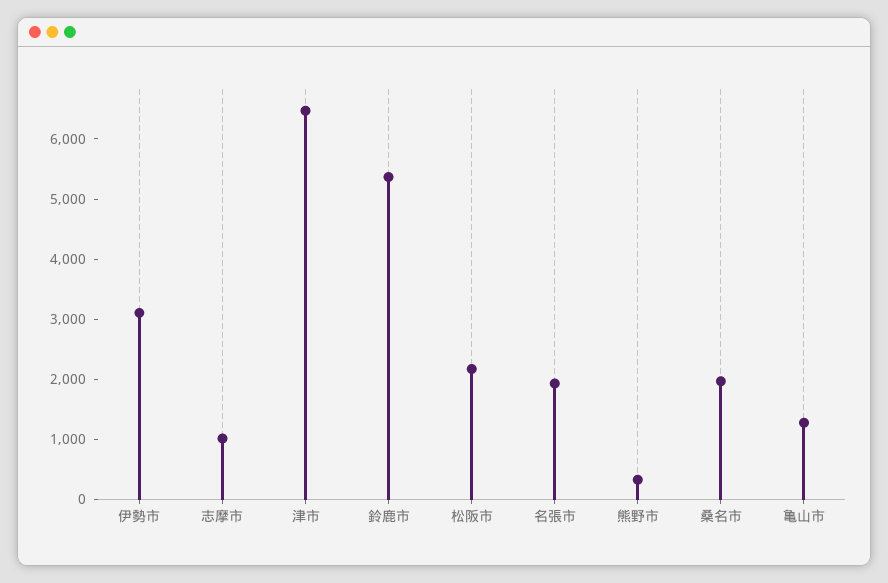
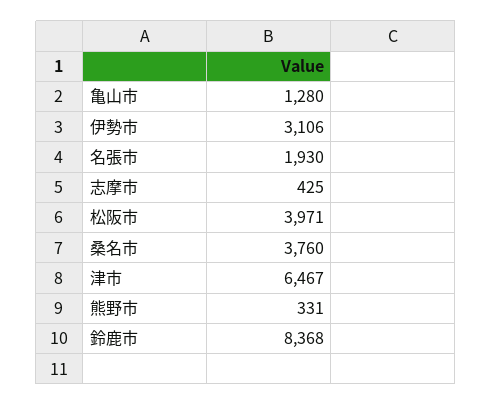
志摩市: 1000 -> 425
鈴鹿市: 5400 -> 8368
松阪市: 2200 -> 3971
桑名市: 2000 -> 3760

